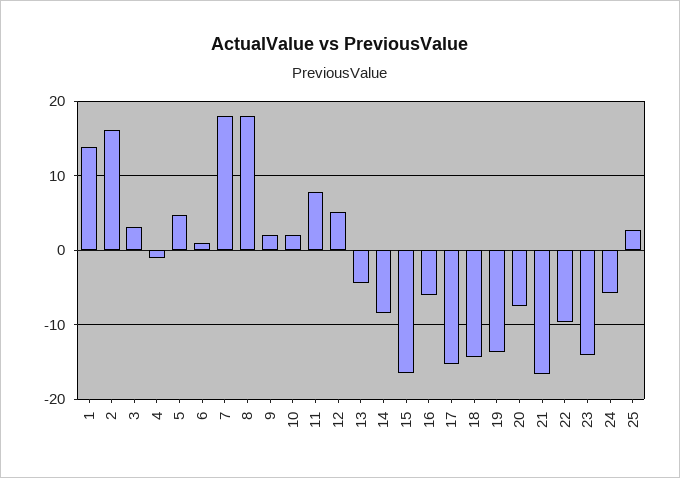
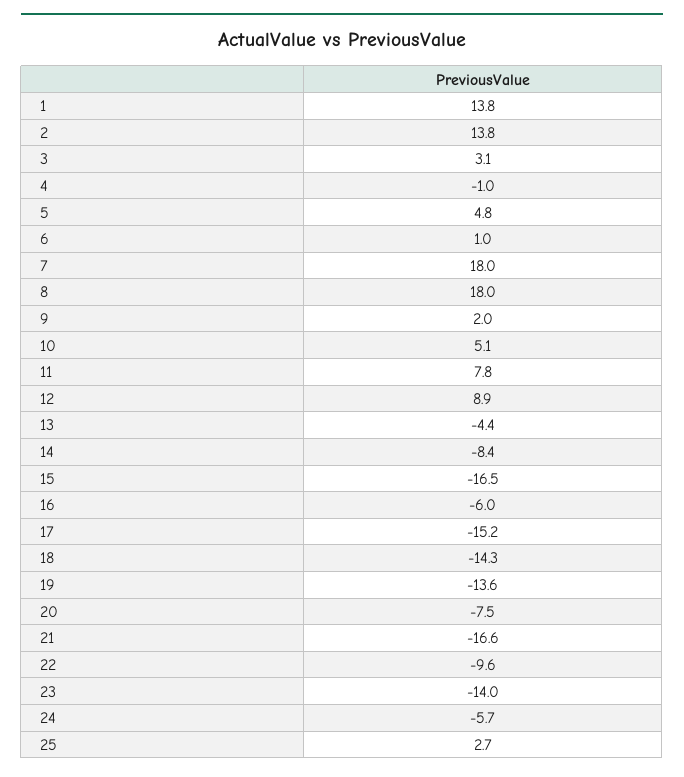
2: 16 -> 13.8
10: 2 -> 5.1
12: 5 -> 8.9

